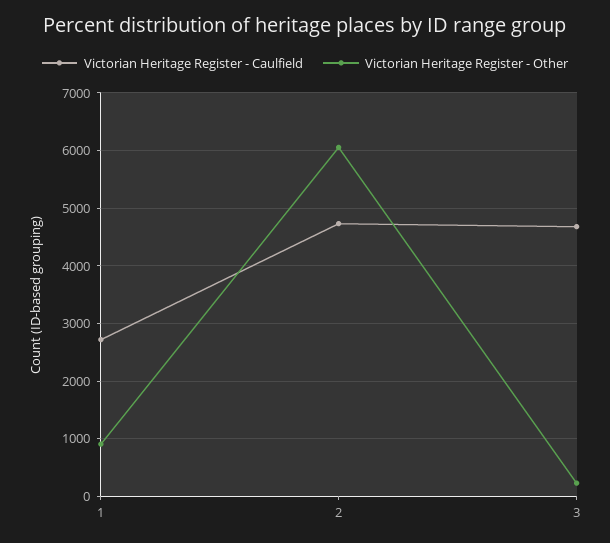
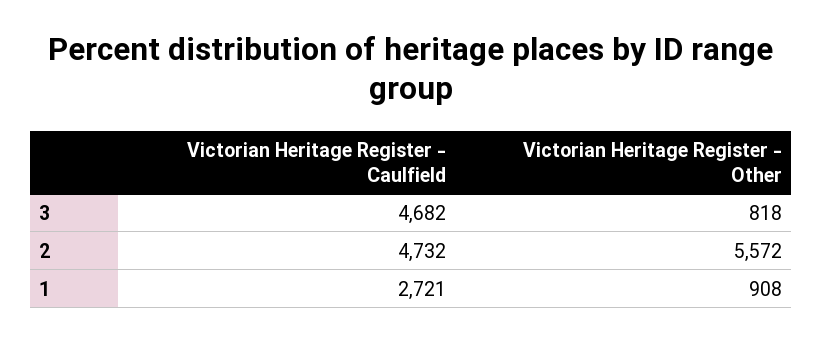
Victorian Heritage Register - Other, 2: 6000 -> 5572
Victorian Heritage Register - Other, 3: 200 -> 818

